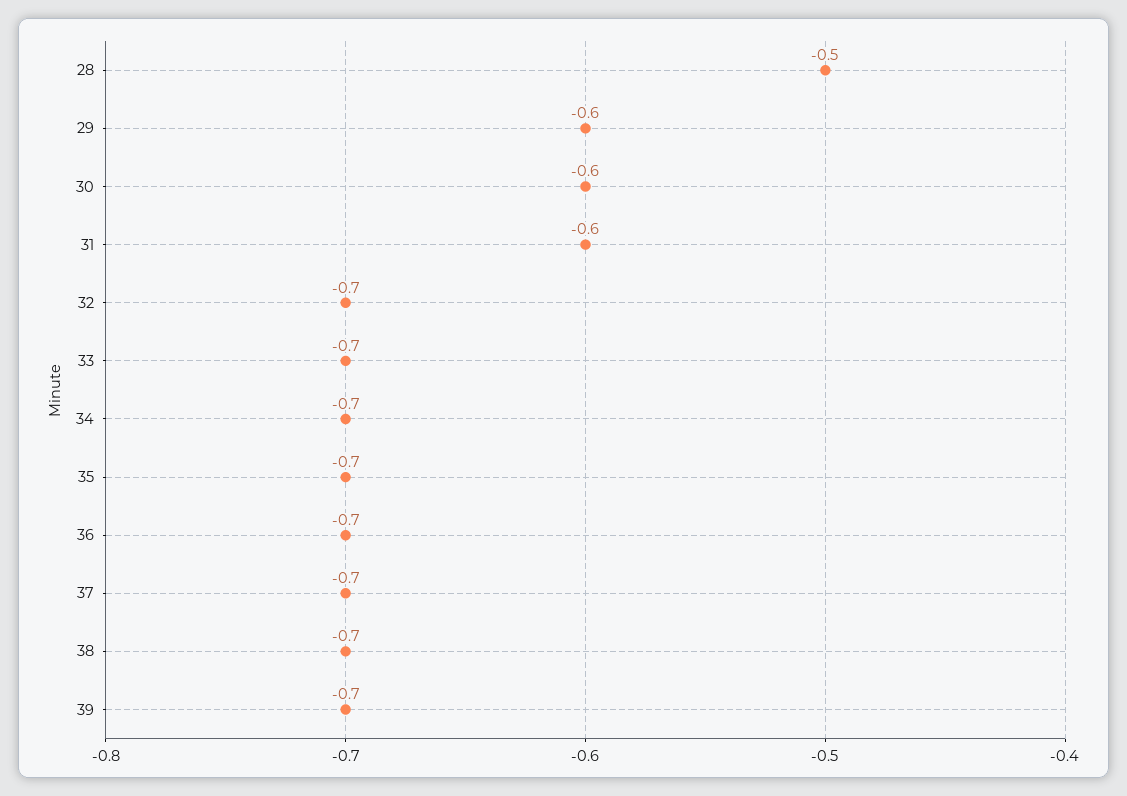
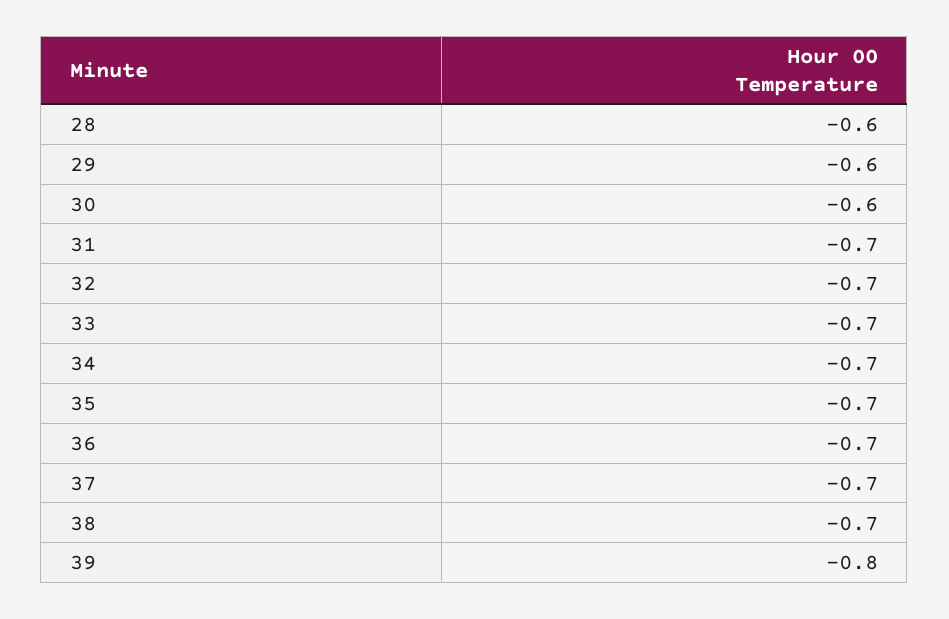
28: -0.5 -> -0.6
31: -0.6 -> -0.7
39: -0.7 -> -0.8

